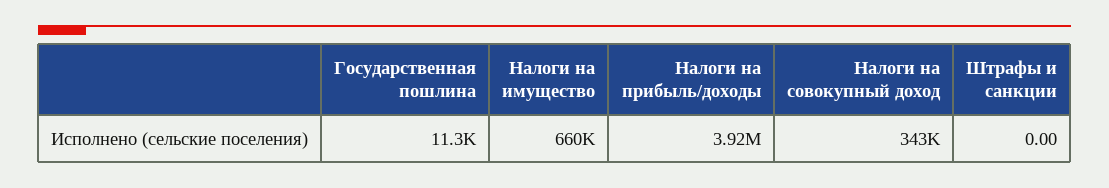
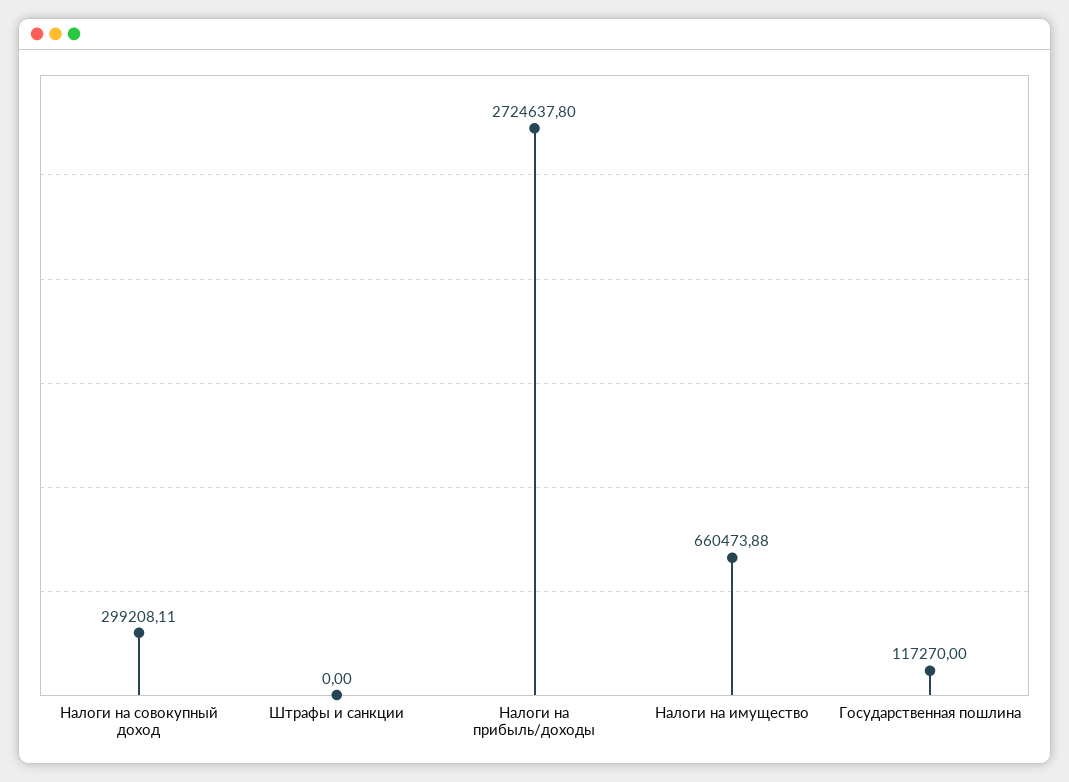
Государственная пошлина: 11300 -> 117270
Налоги на прибыль/доходы: 3920000 -> 2724637.8
Налоги на совокупный доход: 343000 -> 299208.11

